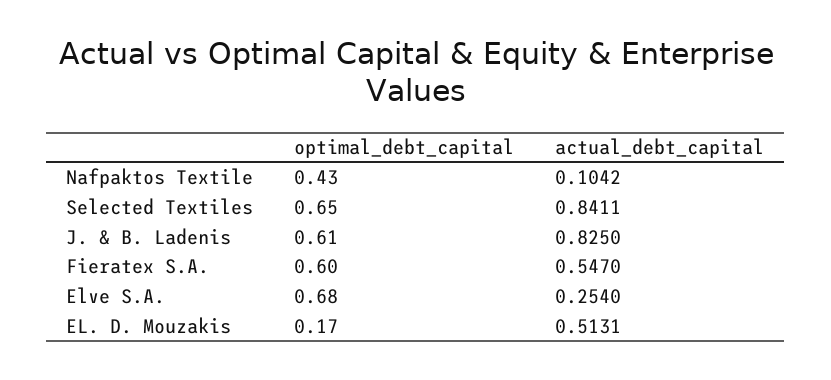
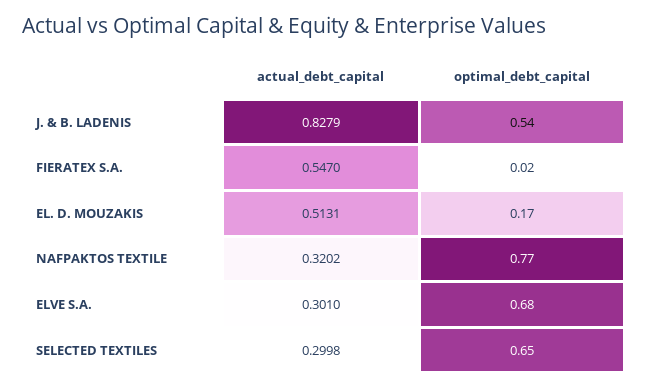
optimal_debt_capital, Nafpaktos Textile: 0.43 -> 0.77
actual_debt_capital, Nafpaktos Textile: 0.1042 -> 0.3202
actual_debt_capital, Selected Textiles: 0.8411 -> 0.2998
optimal_debt_capital, J. & B. Ladenis: 0.61 -> 0.54
actual_debt_capital, J. & B. Ladenis: 0.825 -> 0.8279
optimal_debt_capital, Fieratex S.A.: 0.6 -> 0.02
actual_debt_capital, Elve S.A.: 0.254 -> 0.301

